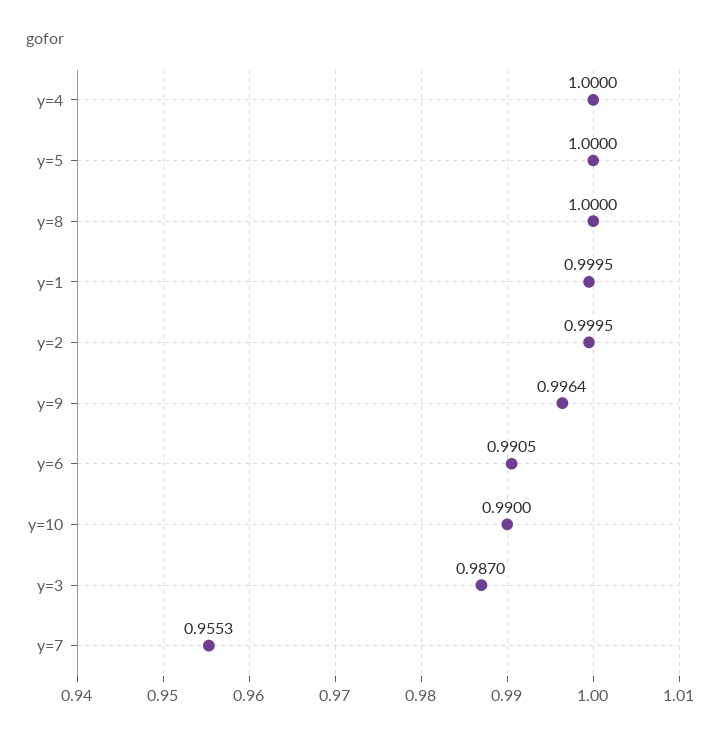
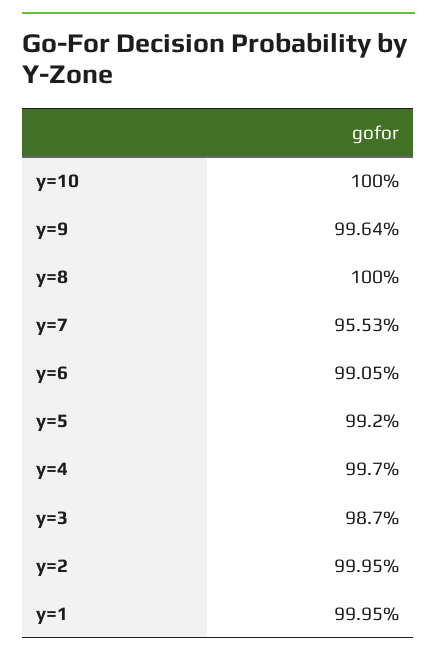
y=4: 1 -> 0.997
y=5: 1 -> 0.992
y=10: 0.99 -> 1

